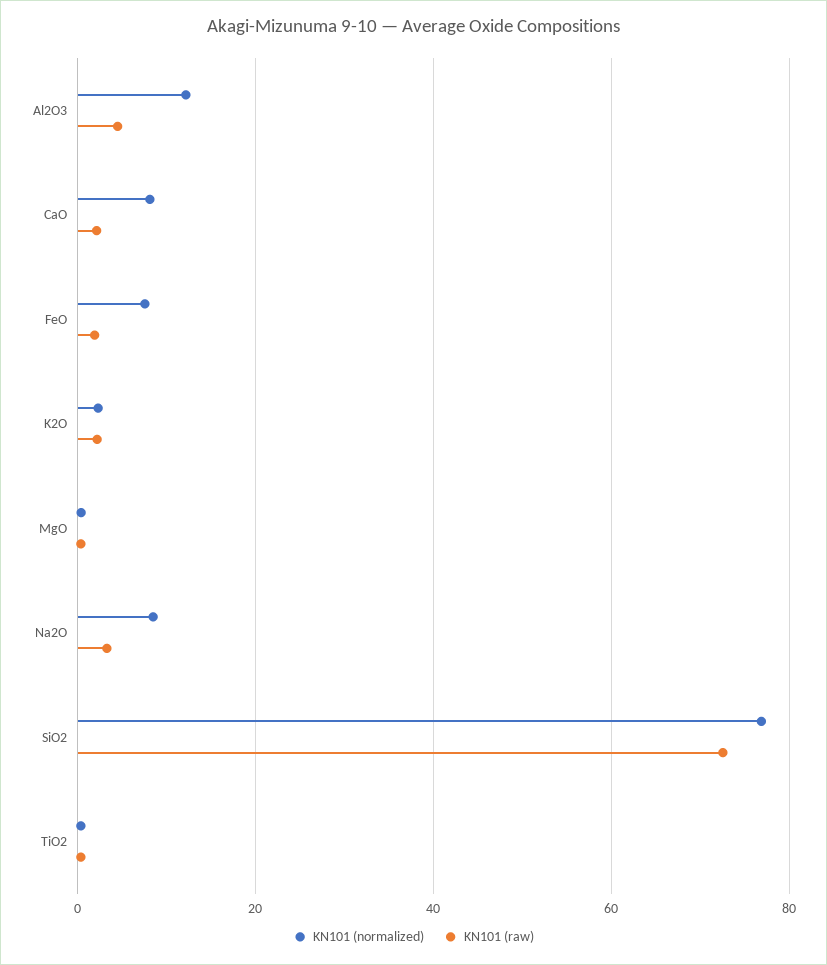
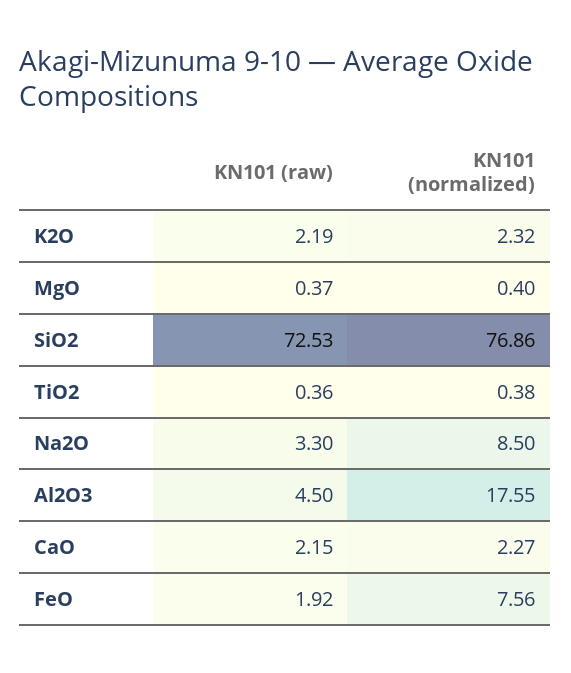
KN101 (normalized), Al2O3: 12 -> 17.55
KN101 (normalized), CaO: 8 -> 2.27

